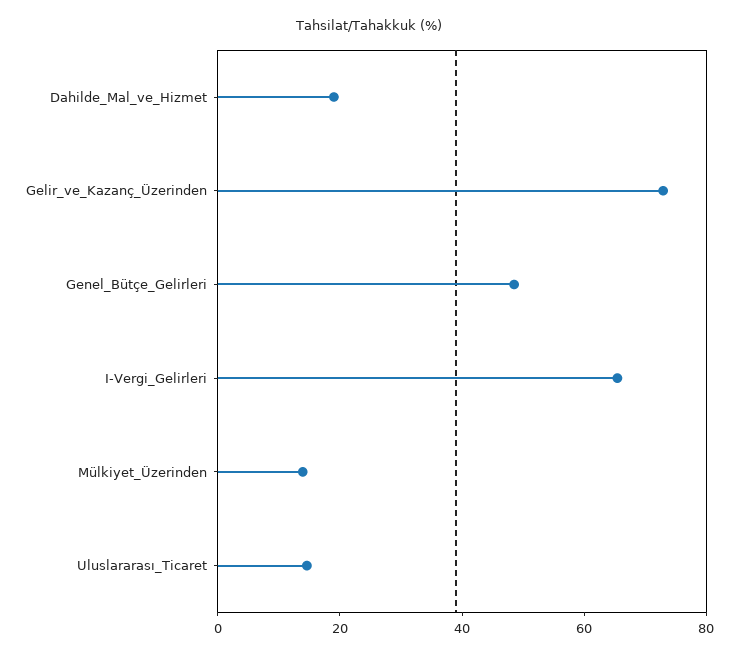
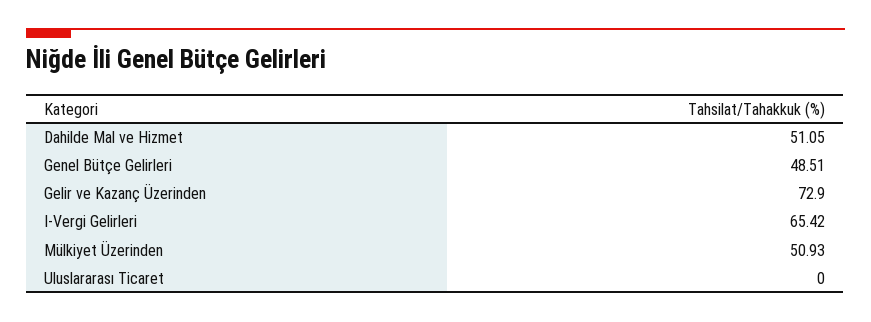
Dahilde_Mal_ve_Hizmet: 20 -> 51.05
Mülkiyet_Üzerinden: 15 -> 50.93
Uluslararası_Ticaret: 15 -> 0

